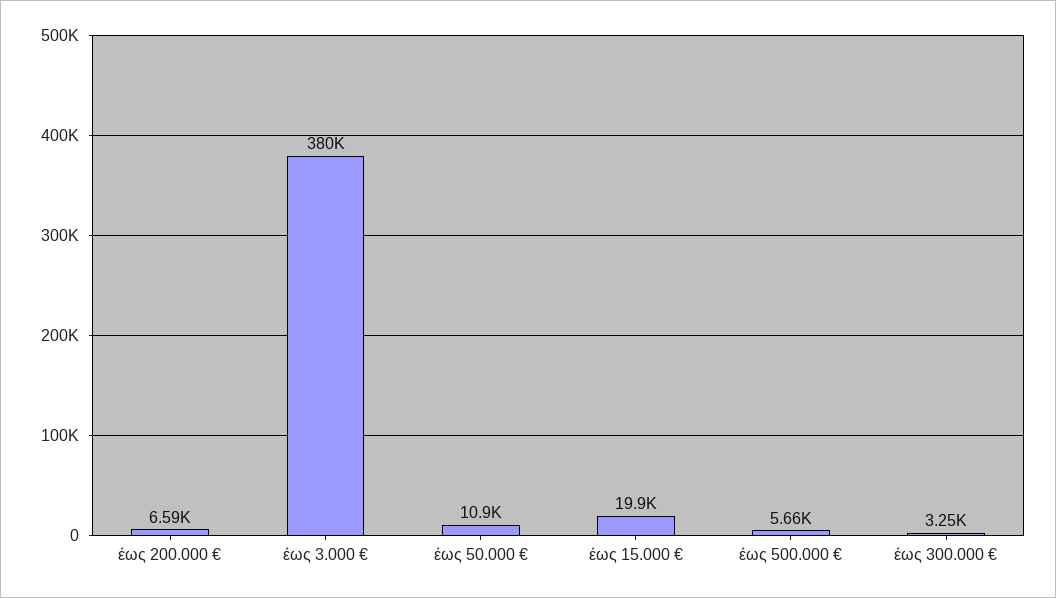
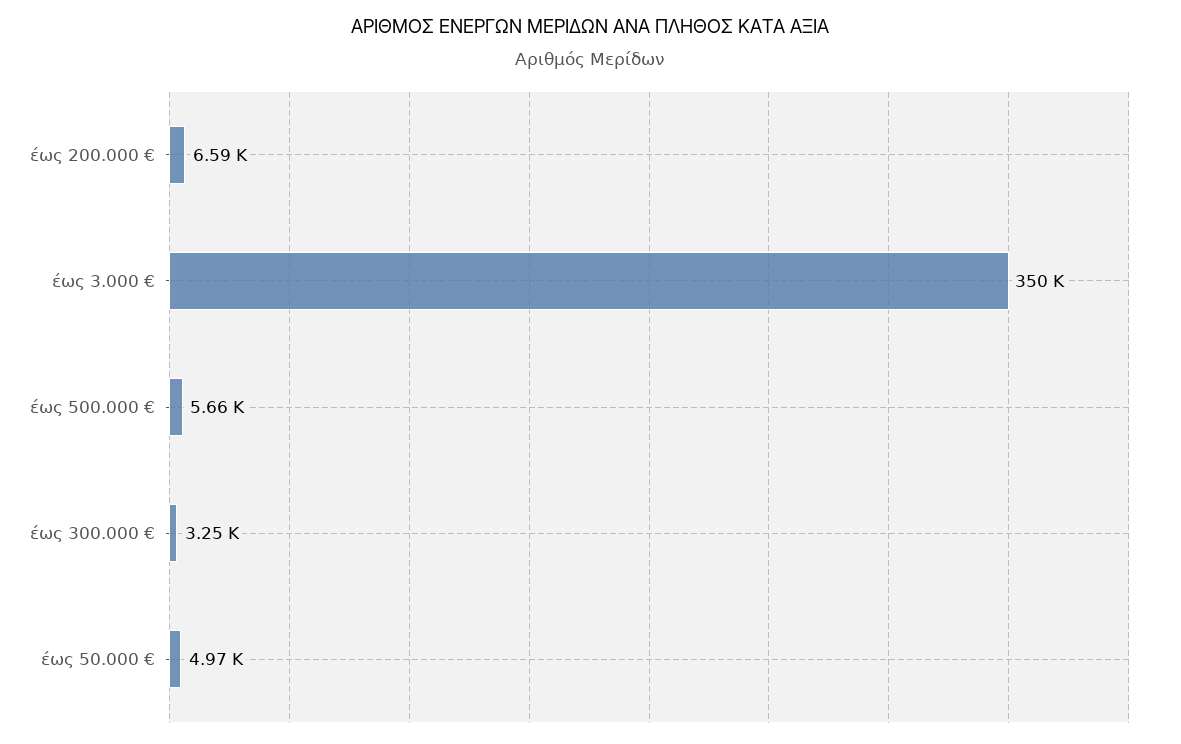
έως 3.000 €: 380000 -> 350000
έως 50.000 €: 10900 -> 4970
έως 15.000 €: 19900 -> none

